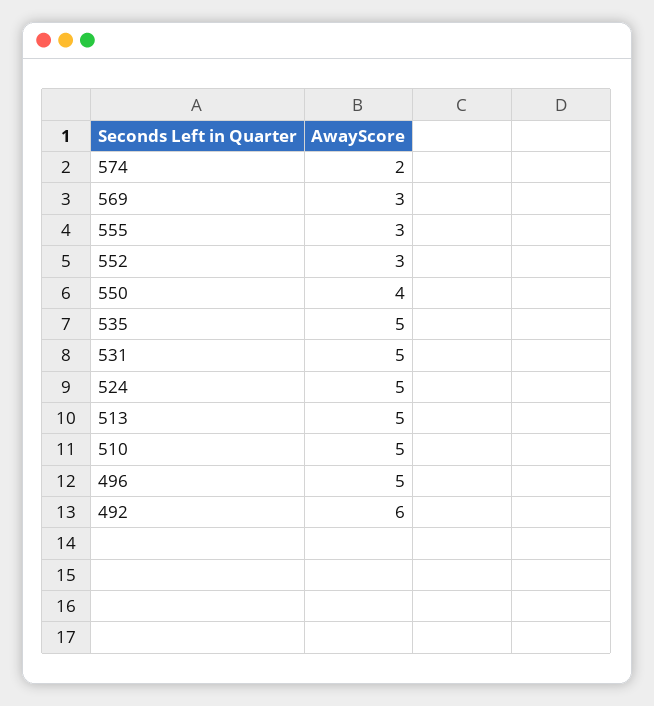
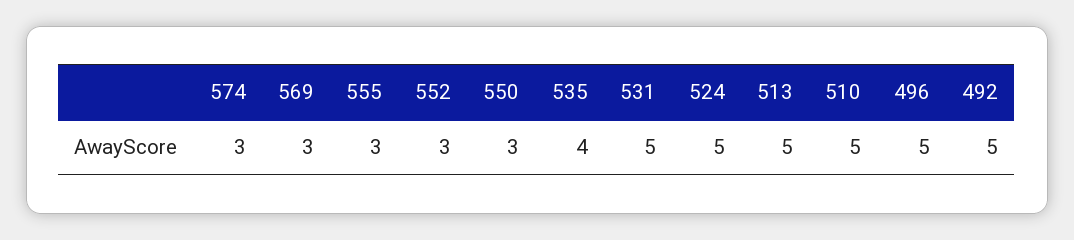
574: 2 -> 3
550: 4 -> 3
535: 5 -> 4
492: 6 -> 5

